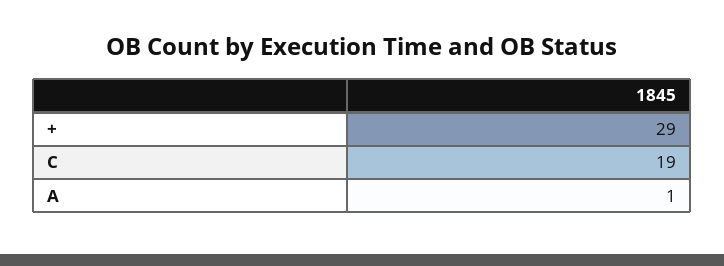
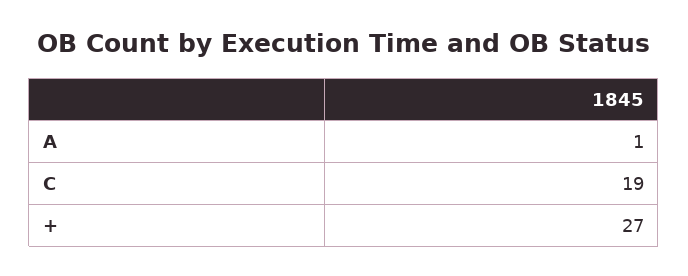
+: 29 -> 27

